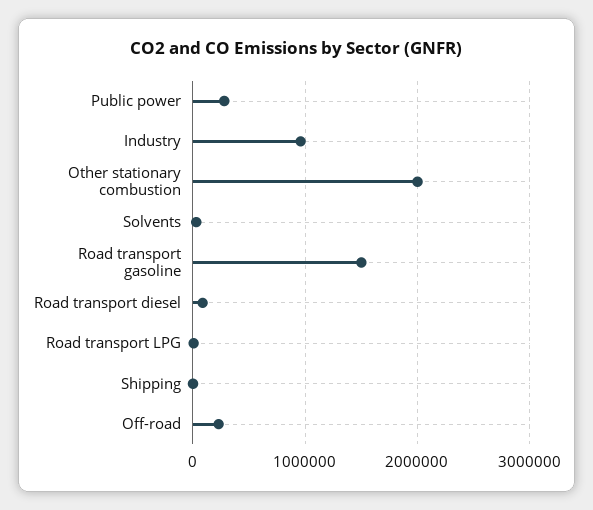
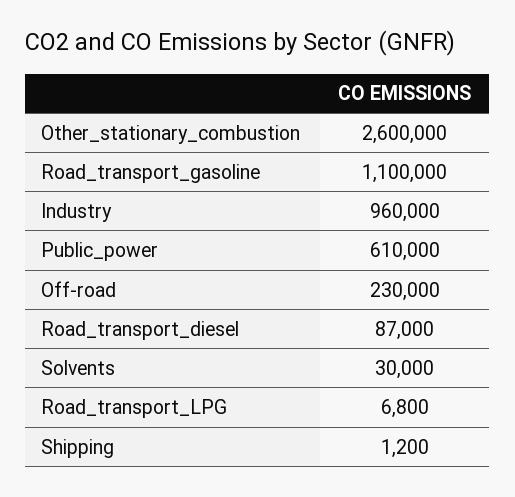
Public power: 300000 -> 610000
Other stationary combustion: 2000000 -> 2600000
Road transport gasoline: 1500000 -> 1100000

